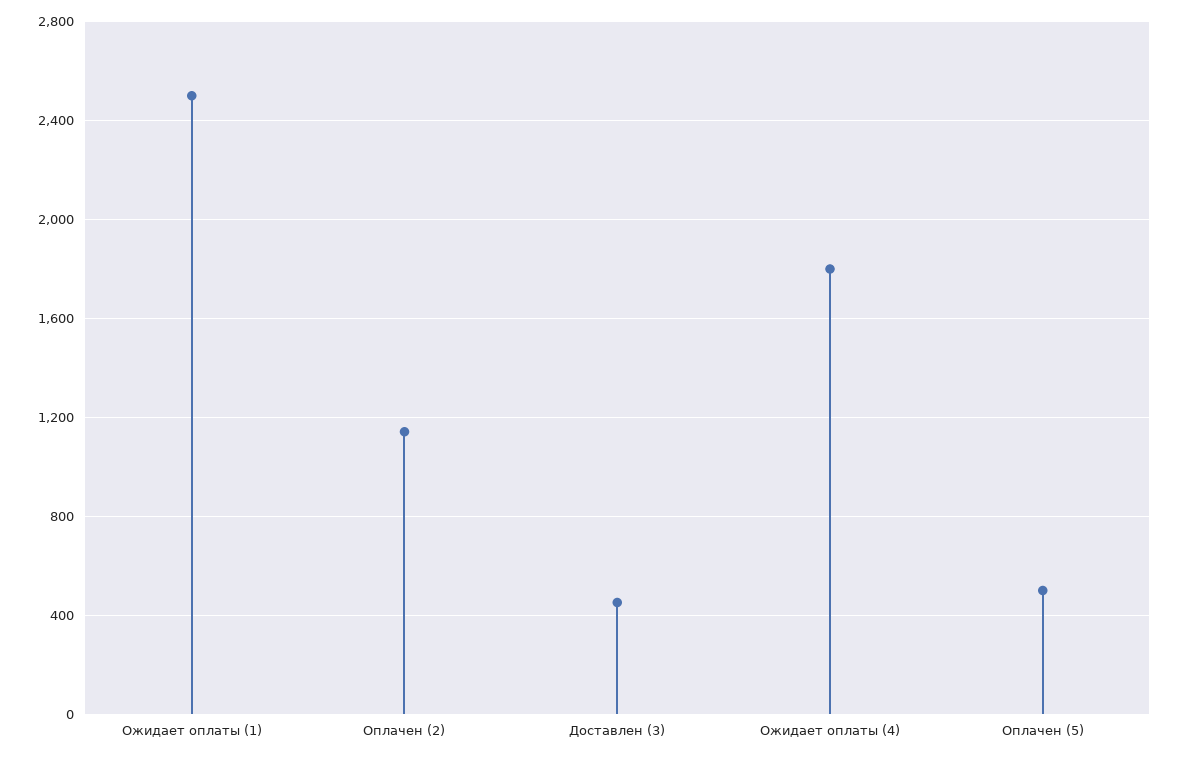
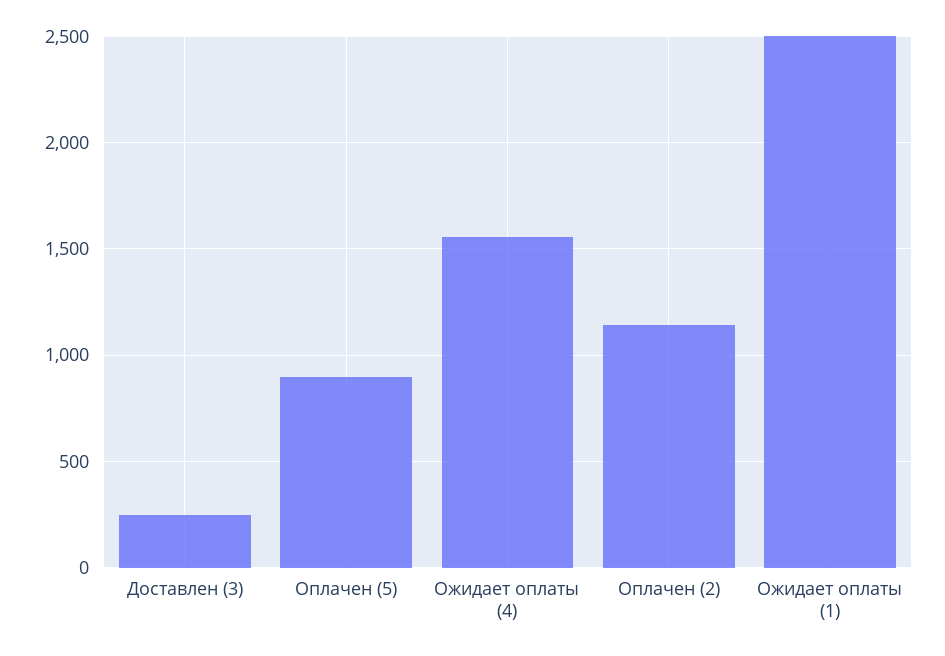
Доставлен (3): 450 -> 250
Ожидает оплаты (4): 1800 -> 1550
Оплачен (5): 500 -> 900

